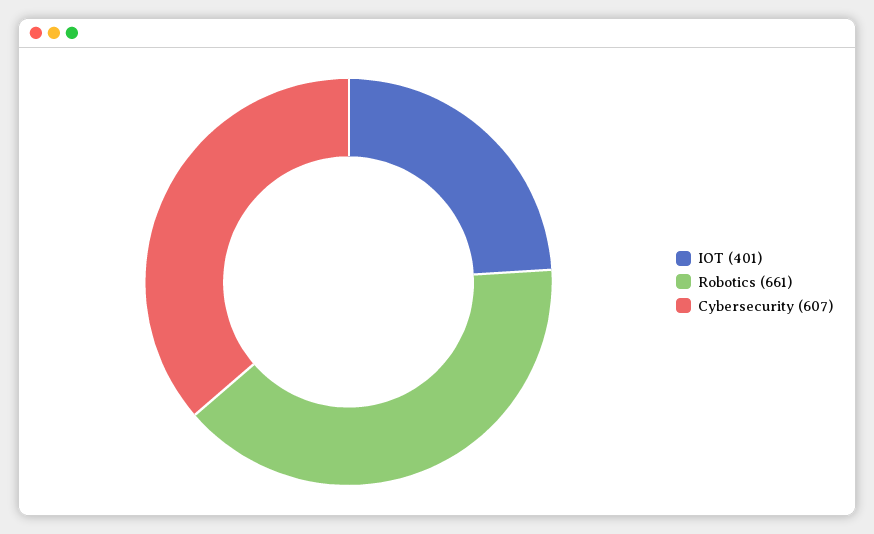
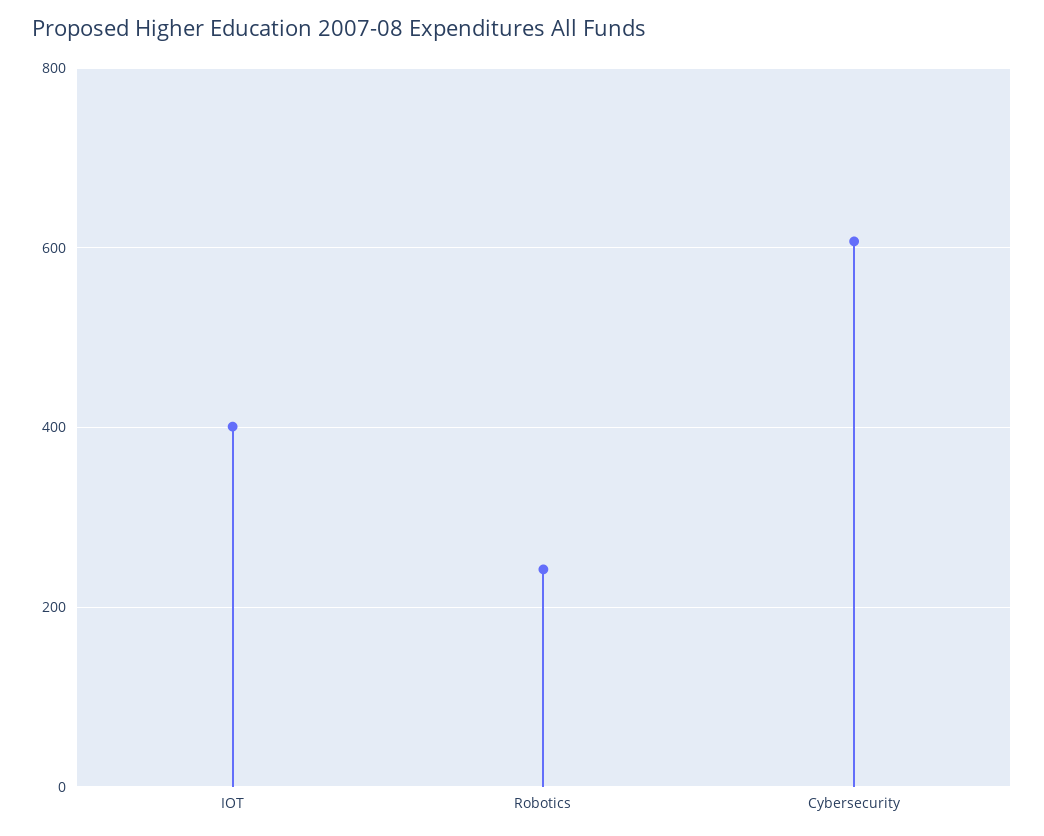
Robotics: 661 -> 240

